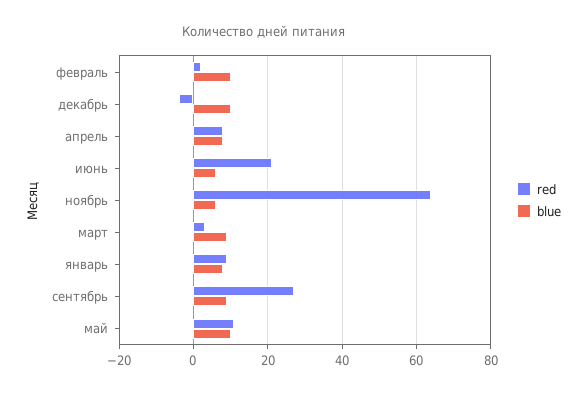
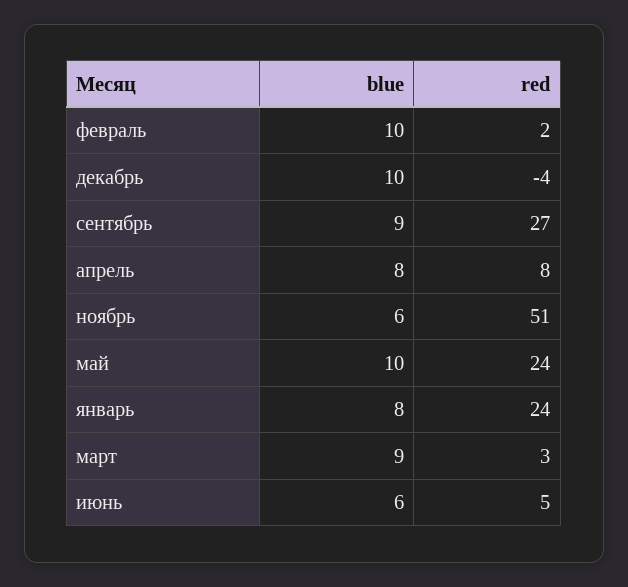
red, июнь: 20 -> 5
red, ноябрь: 65 -> 51
red, январь: 10 -> 24
red, май: 10 -> 24

